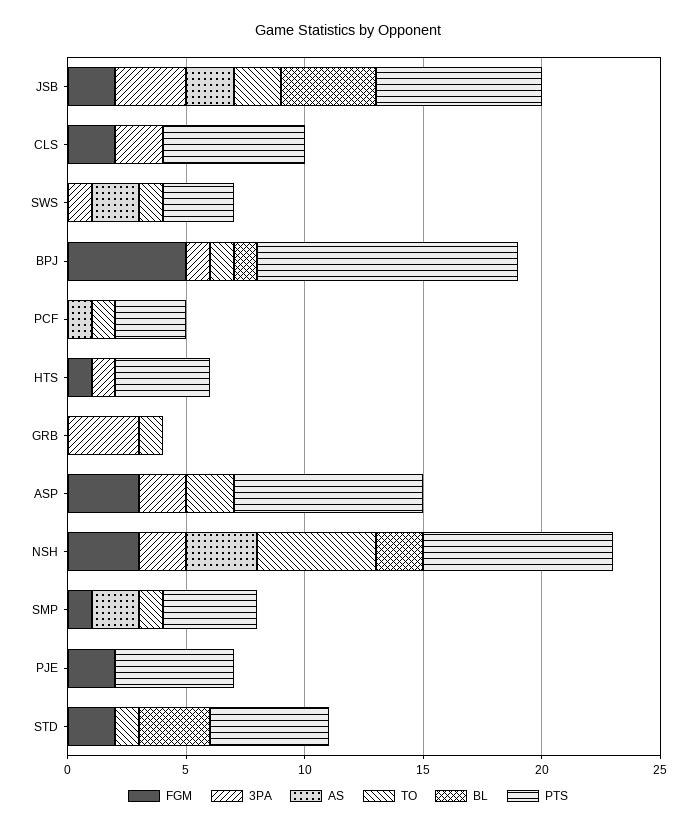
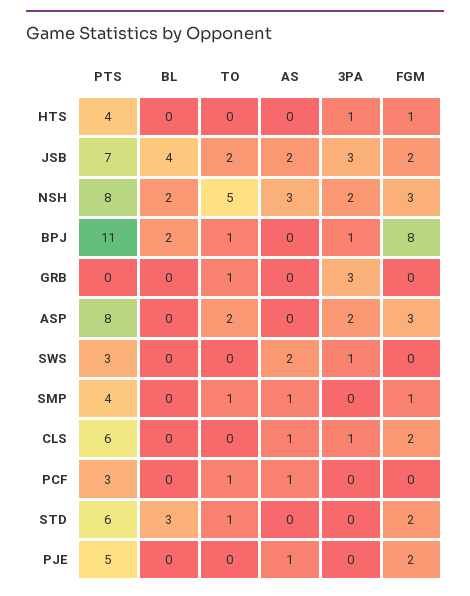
3PA, CLS: 2 -> 1
AS, CLS: 0 -> 1
TO, SWS: 1 -> 0
FGM, BPJ: 5 -> 8
BL, BPJ: 1 -> 2
AS, SMP: 2 -> 1
AS, PJE: 0 -> 1
PTS, STD: 5 -> 6

